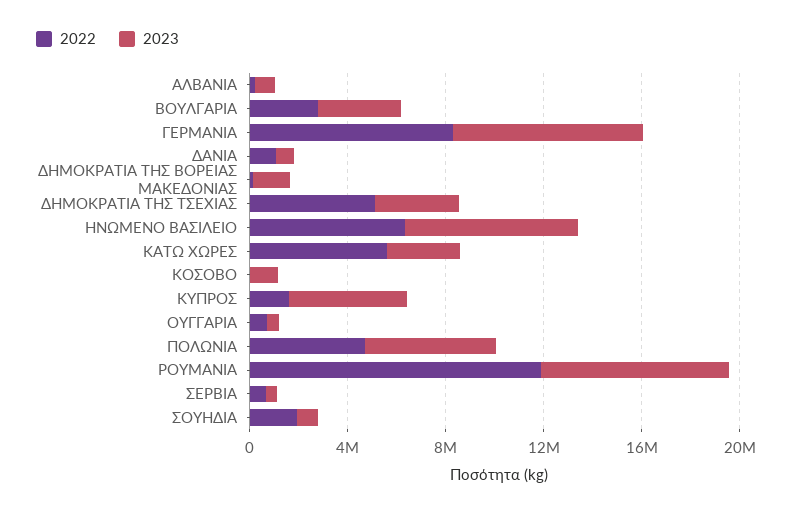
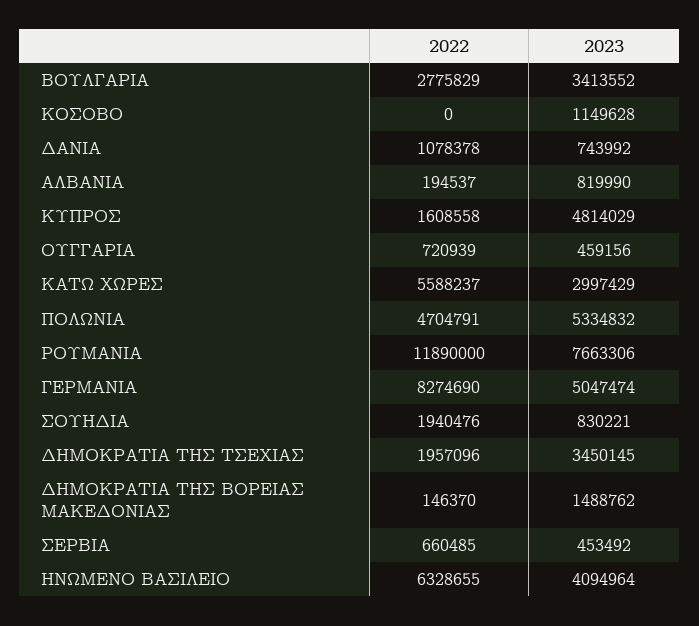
2023, ΓΕΡΜΑΝΙΑ: 8000000 -> 5047474
2022, ΔΗΜΟΚΡΑΤΙΑ ΤΗΣ ΤΣΕΧΙΑΣ: 5000000 -> 1957096
2023, ΗΝΩΜΕΝΟ ΒΑΣΙΛΕΙΟ: 7000000 -> 4094964

